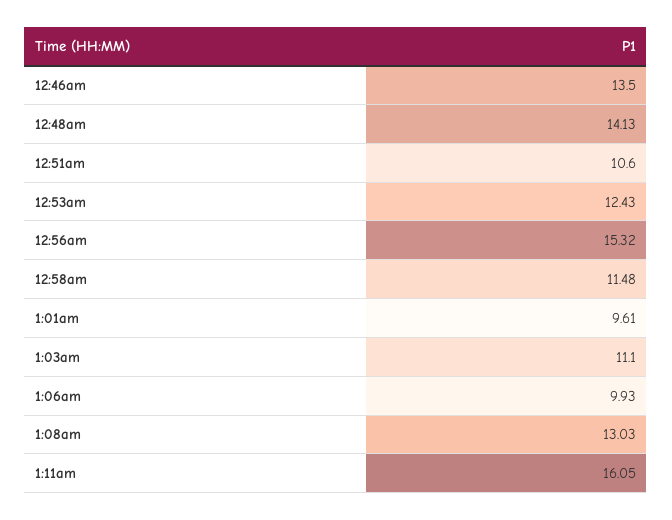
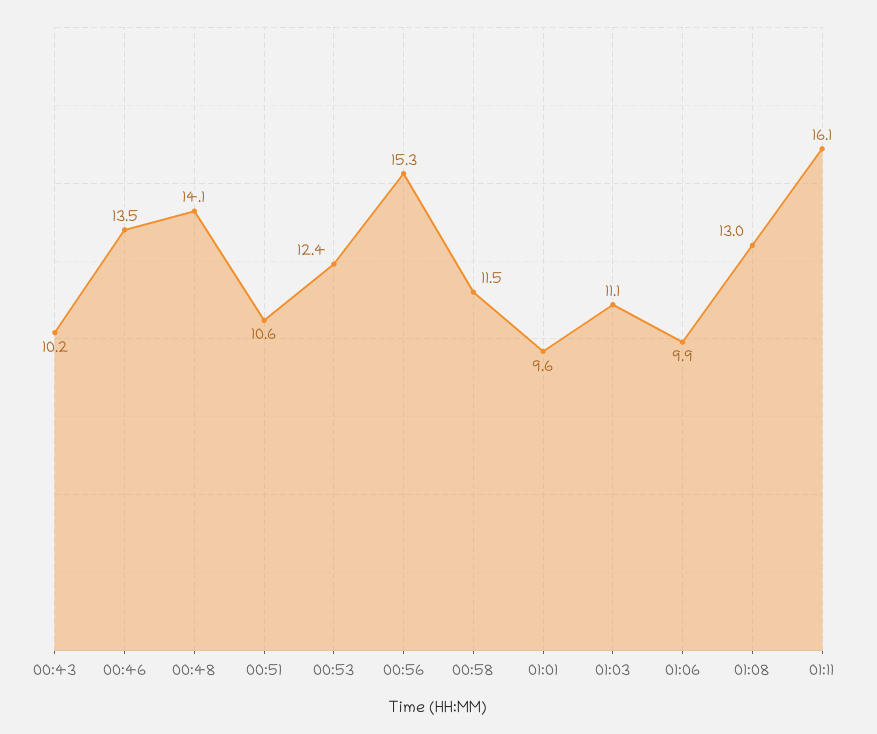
00:43: none -> 10.2

